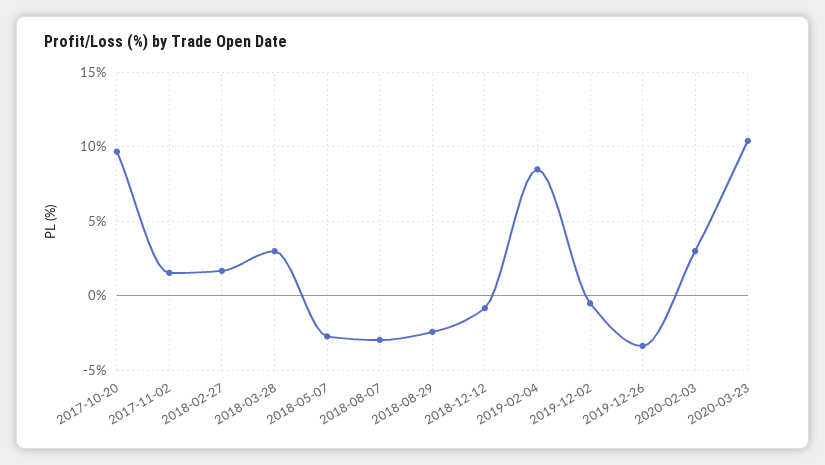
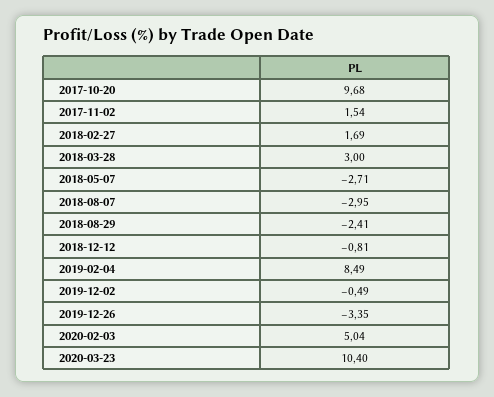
2020-02-03: 3 -> 5.04

